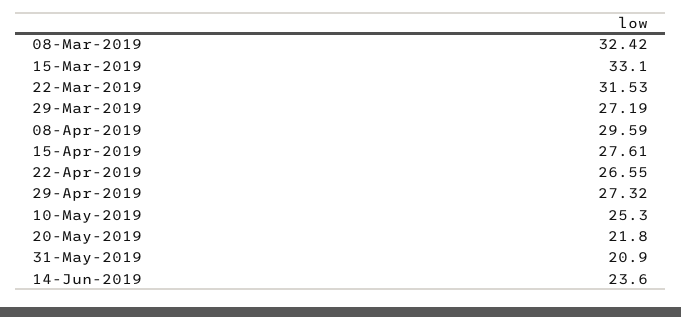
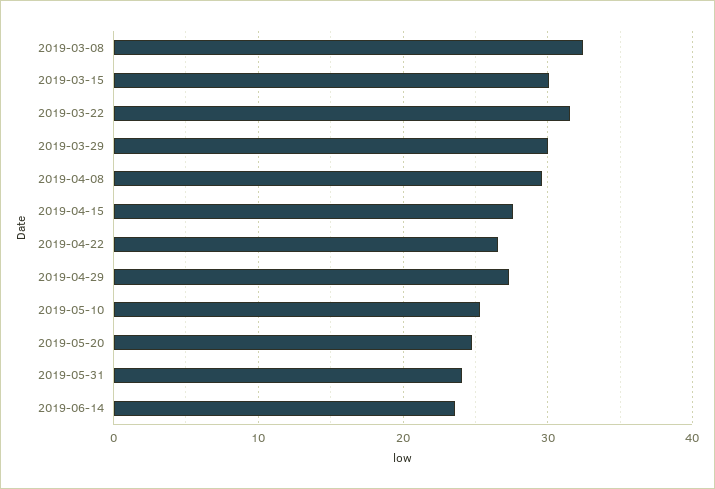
15-Mar-2019: 33.1 -> 30
29-Mar-2019: 27.19 -> 30
20-May-2019: 21.8 -> 25
31-May-2019: 20.9 -> 24

